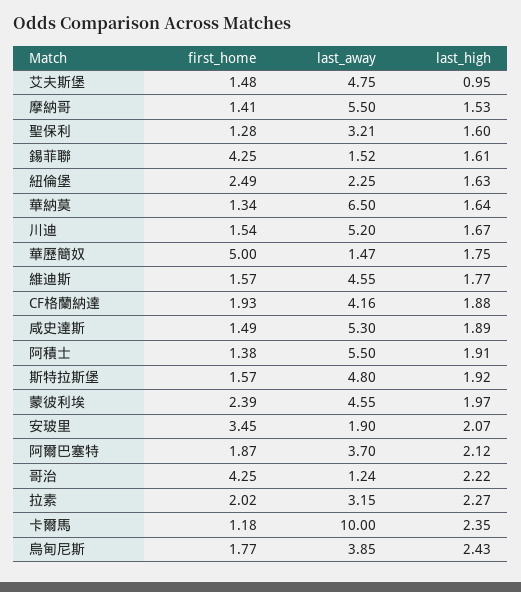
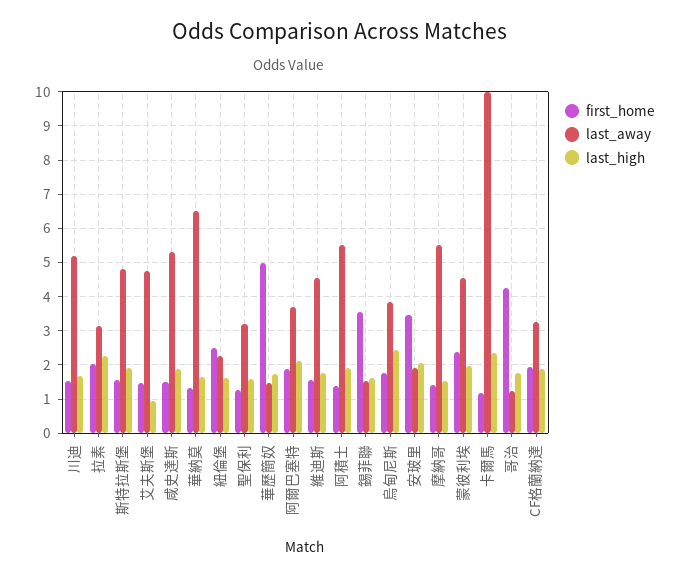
first_home, 錫菲聯: 4.25 -> 3.6
last_away, CF格蘭納達: 4.16 -> 3.2
last_high, 哥治: 2.22 -> 1.8

